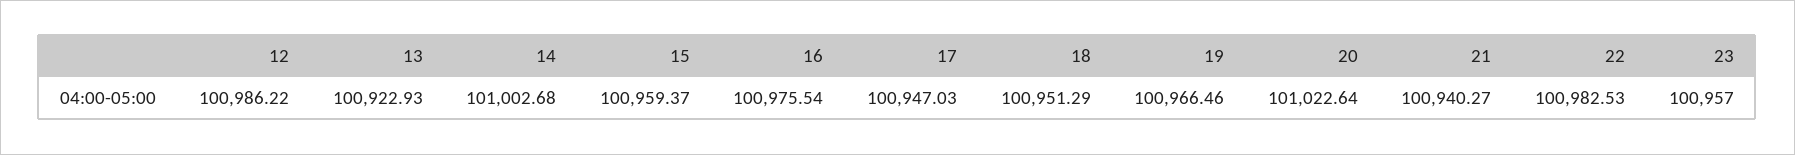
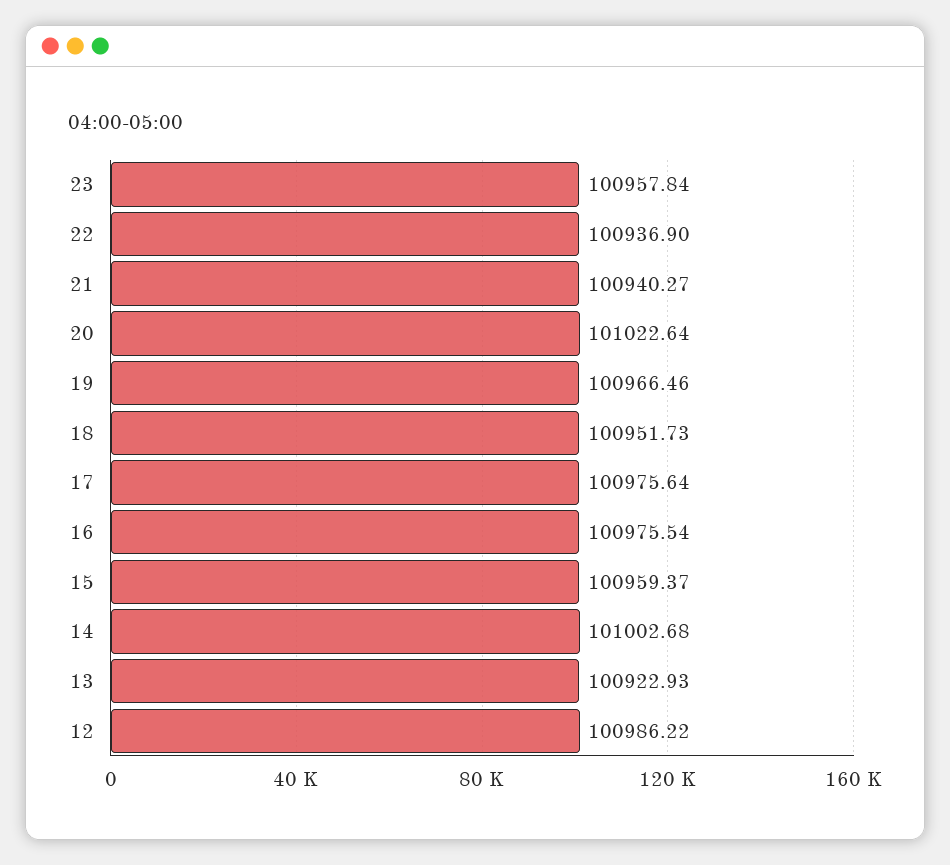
17: 100947.03 -> 100975.64
18: 100951.29 -> 100951.73
22: 100982.53 -> 100936.9
23: 100957 -> 100957.84

